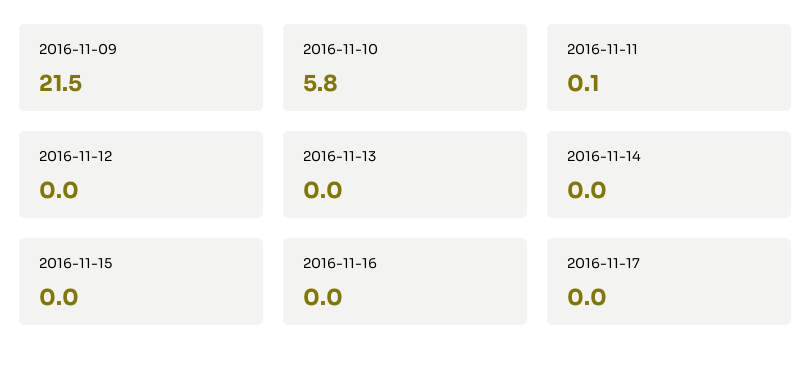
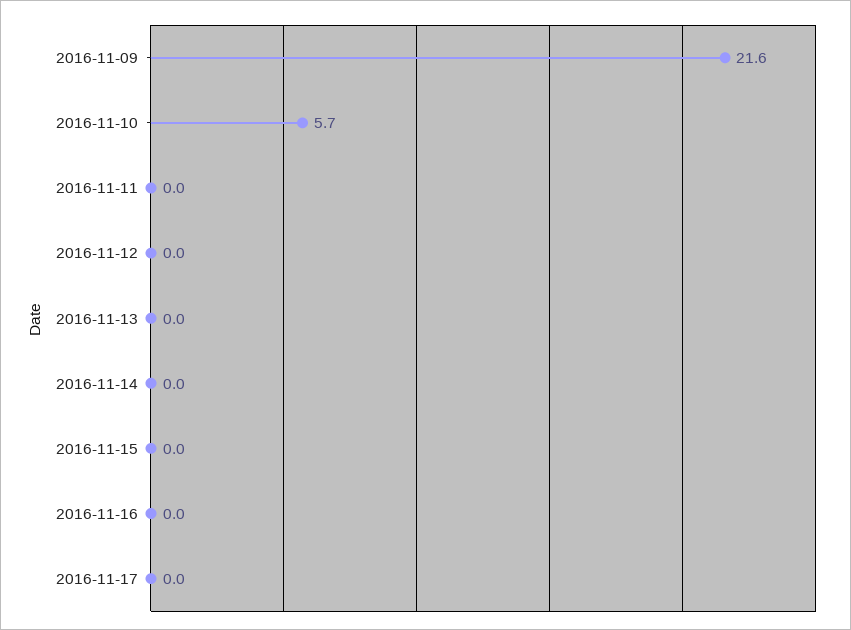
2016-11-09: 21.5 -> 21.6
2016-11-10: 5.8 -> 5.7
2016-11-11: 0.1 -> 0

